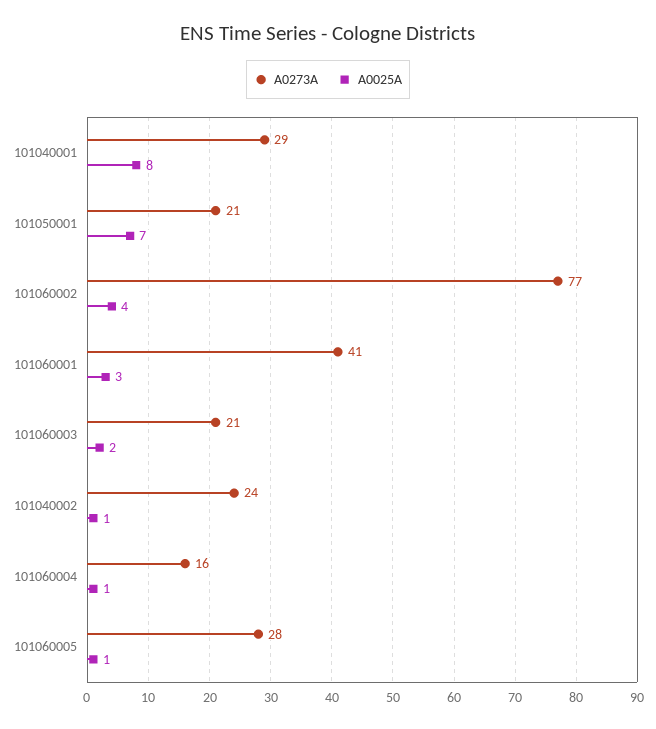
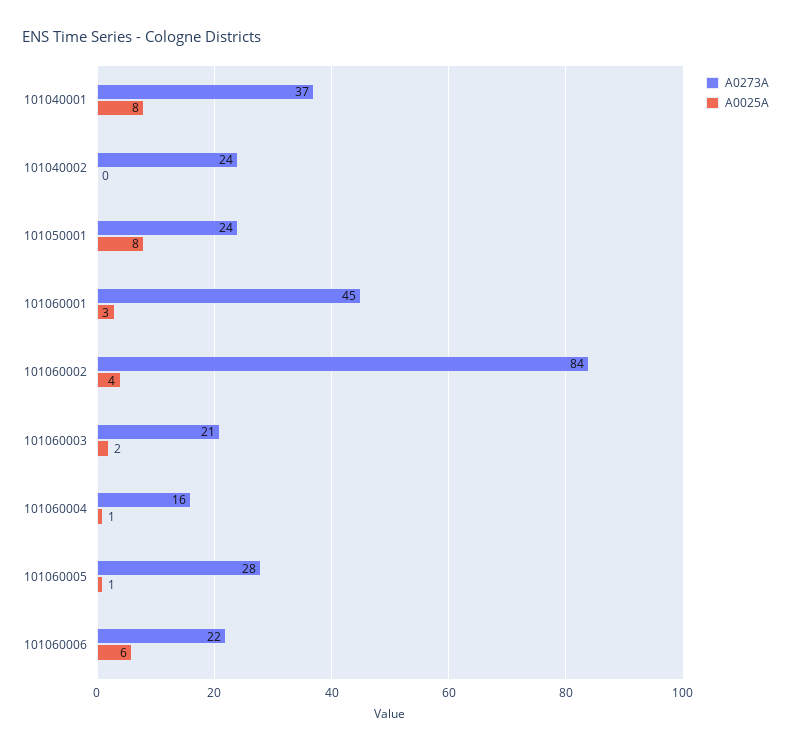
A0273A, 101040001: 29 -> 37
A0273A, 101050001: 21 -> 24
A0025A, 101050001: 7 -> 8
A0273A, 101060002: 77 -> 84
A0273A, 101060001: 41 -> 45
A0025A, 101040002: 1 -> 0
A0273A, 101060006: none -> 22
A0025A, 101060006: none -> 6

